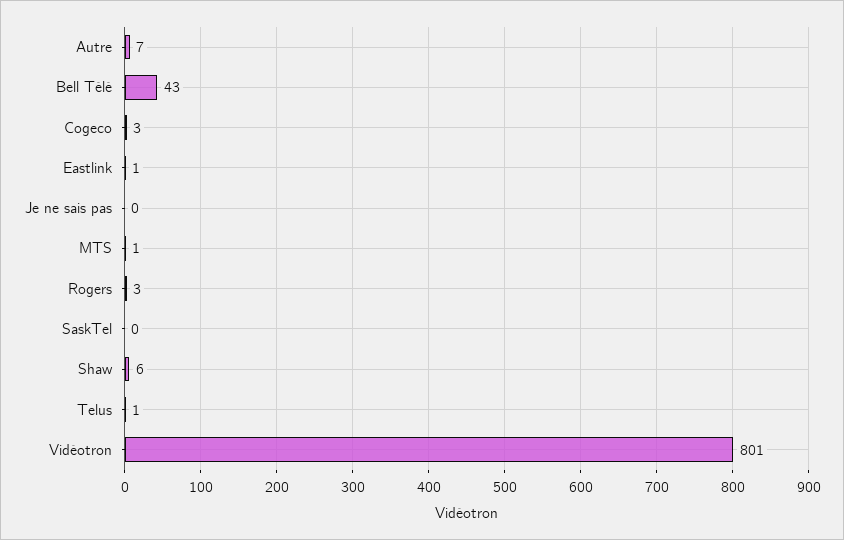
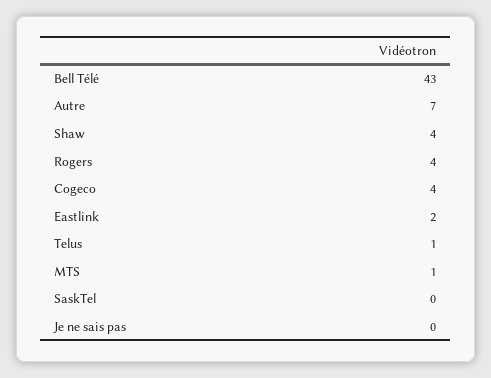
Cogeco: 3 -> 4
Eastlink: 1 -> 2
Rogers: 3 -> 4
Shaw: 6 -> 4
Vidéotron: 801 -> none

